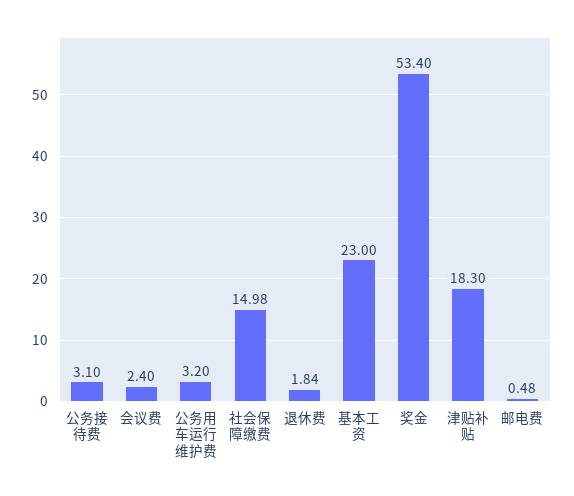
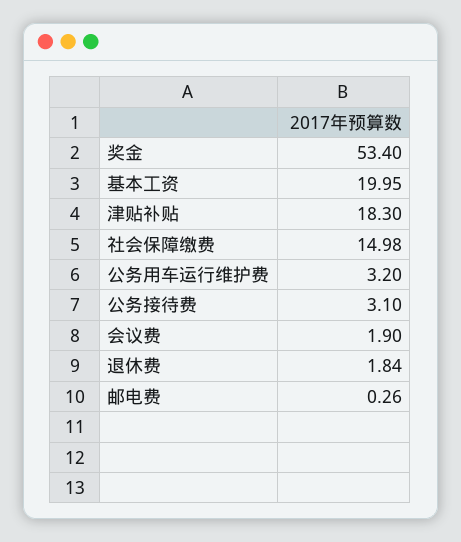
会议费: 2.4 -> 1.9
基本工资: 23 -> 19.95
邮电费: 0.48 -> 0.26

